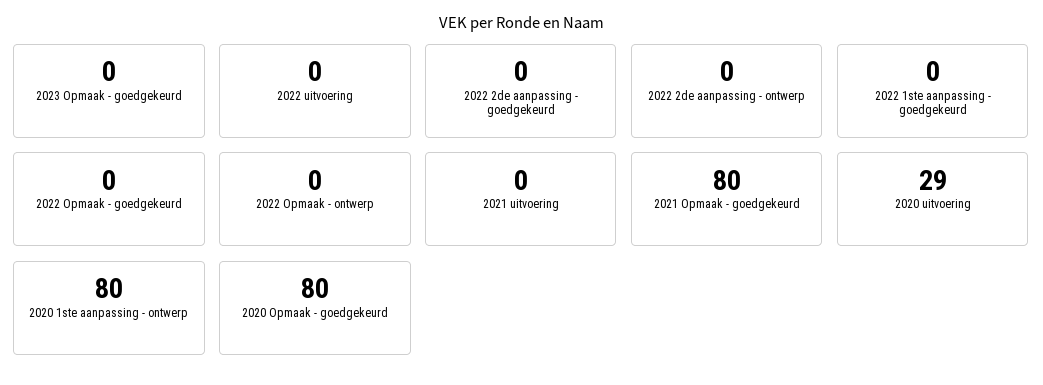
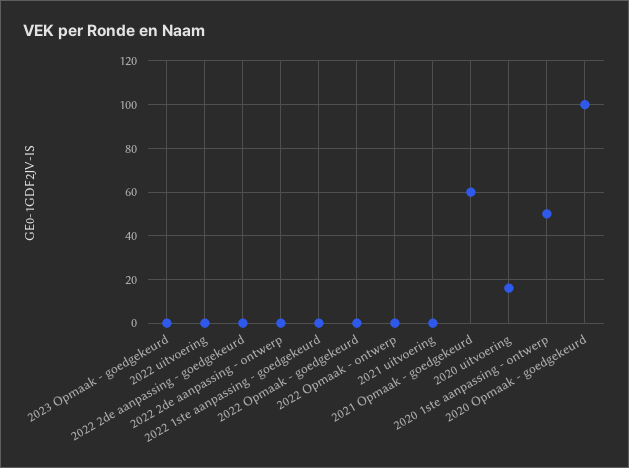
2021 Opmaak - goedgekeurd: 80 -> 60
2020 uitvoering: 29 -> 15
2020 1ste aanpassing - ontwerp: 80 -> 50
2020 Opmaak - goedgekeurd: 80 -> 100

